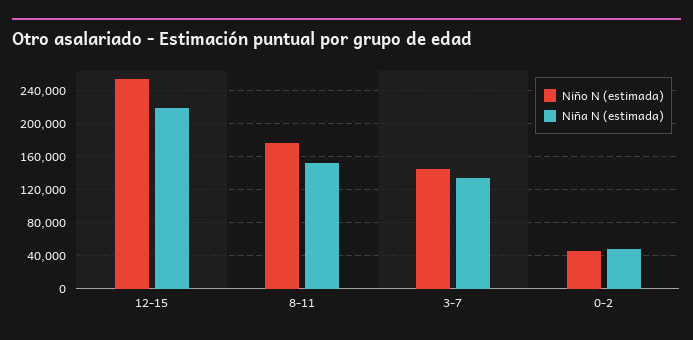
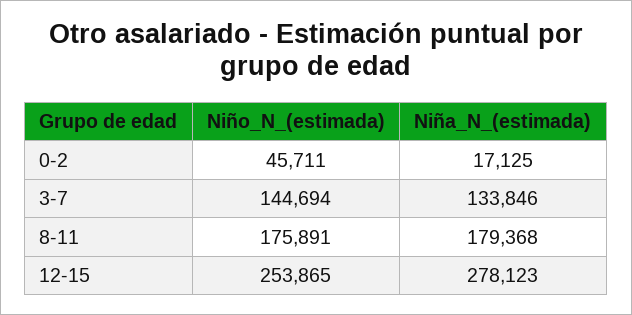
Niña N (estimada), 12-15: 220000 -> 278123
Niña N (estimada), 8-11: 150000 -> 179368
Niña N (estimada), 0-2: 50000 -> 17125

